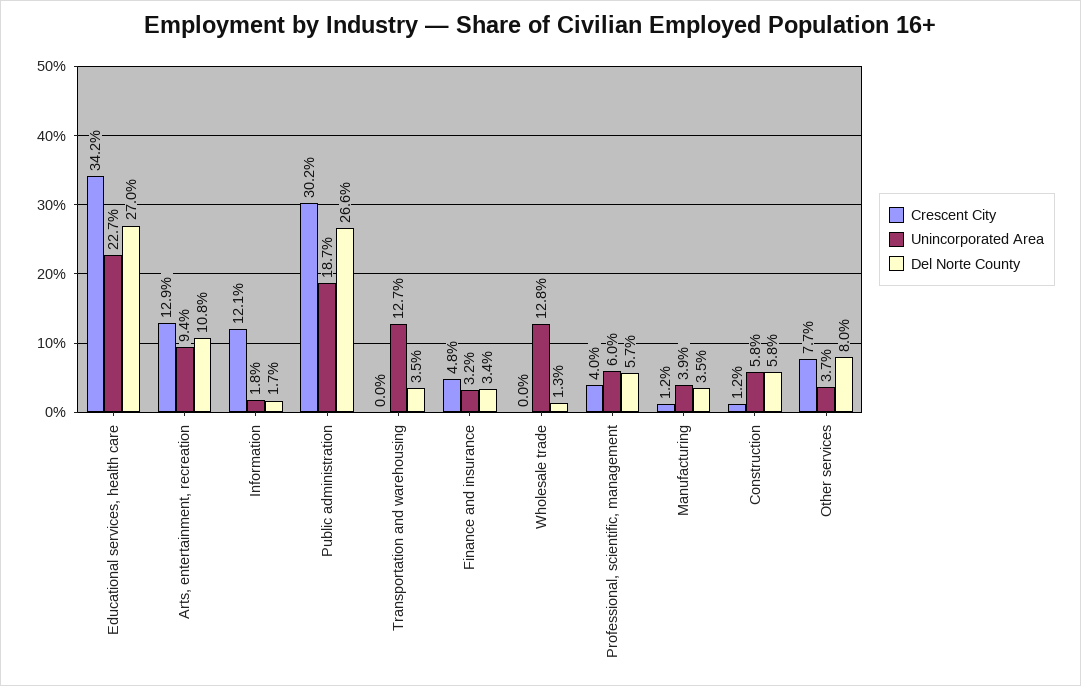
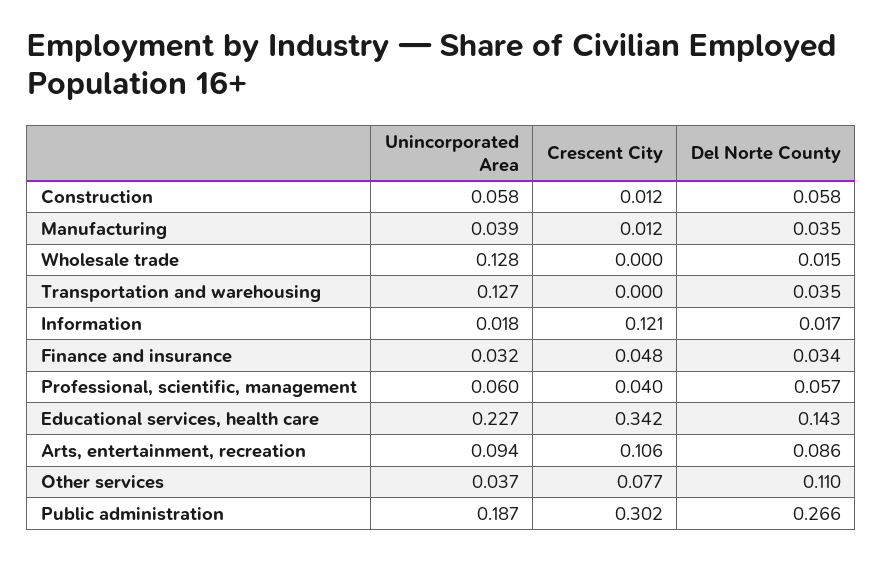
Del Norte County, Educational services, health care: 0.27 -> 0.143
Crescent City, Arts, entertainment, recreation: 0.129 -> 0.106
Del Norte County, Arts, entertainment, recreation: 0.108 -> 0.086
Del Norte County, Wholesale trade: 0.013 -> 0.015
Del Norte County, Other services: 0.08 -> 0.11

